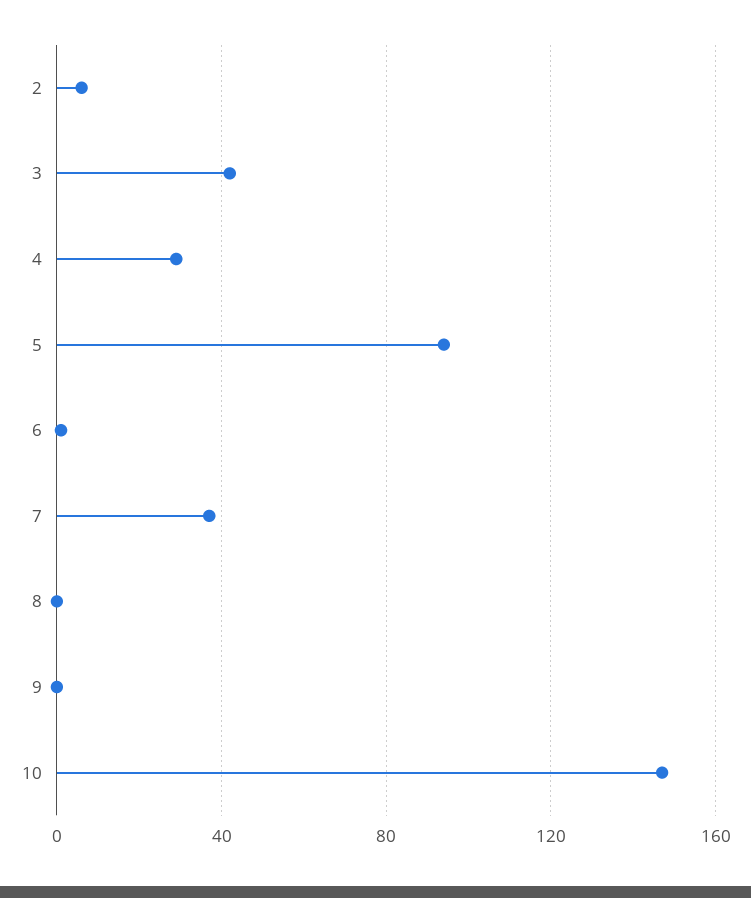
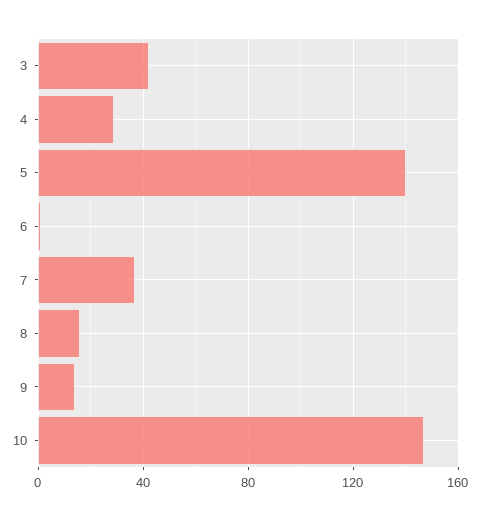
2: 5 -> none
5: 95 -> 140
8: 0 -> 15
9: 0 -> 15

